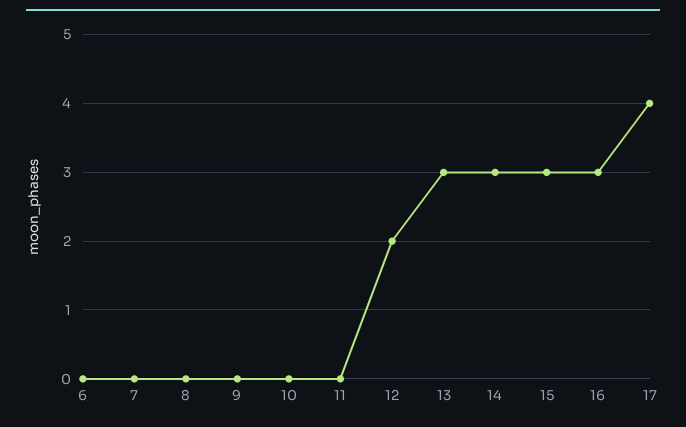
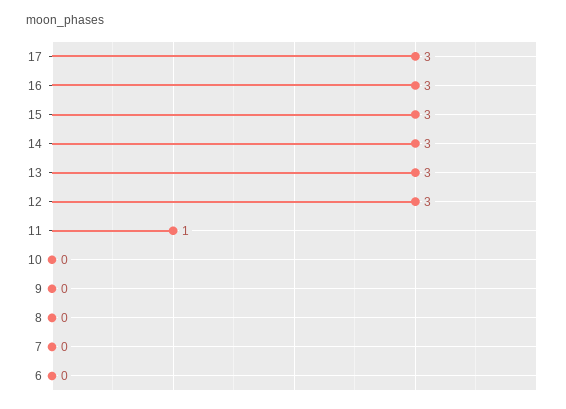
11: 0 -> 1
12: 2 -> 3
17: 4 -> 3

